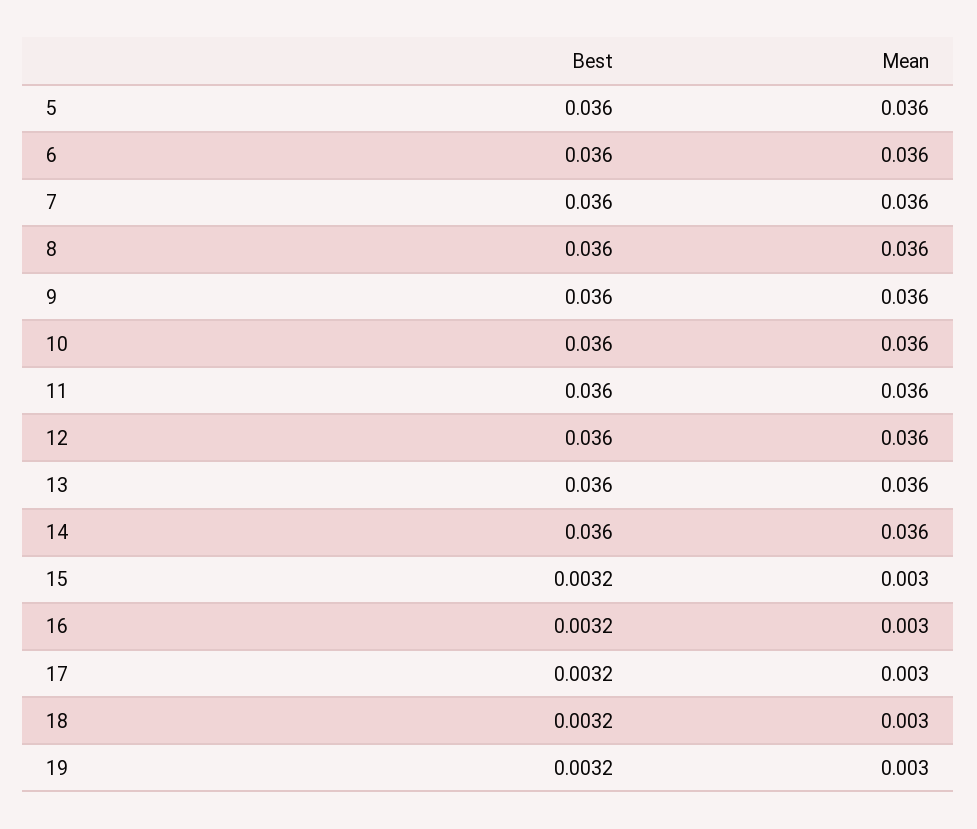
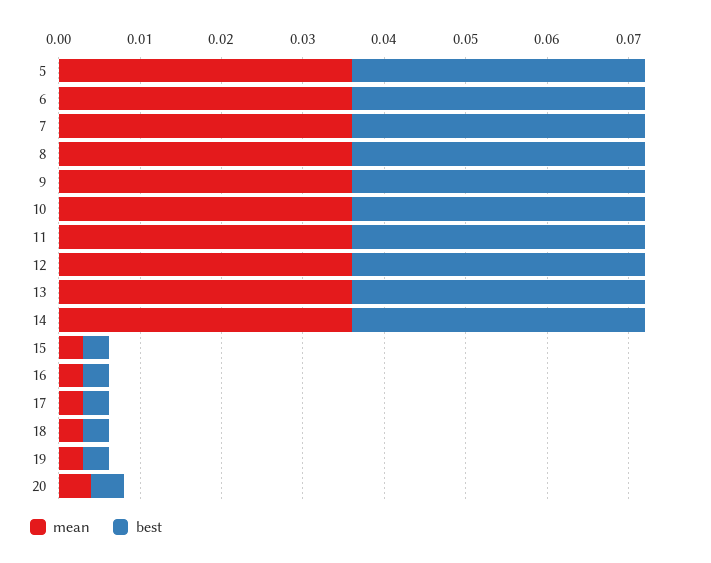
Mean, 20: none -> 0.004
Best, 20: none -> 0.004

